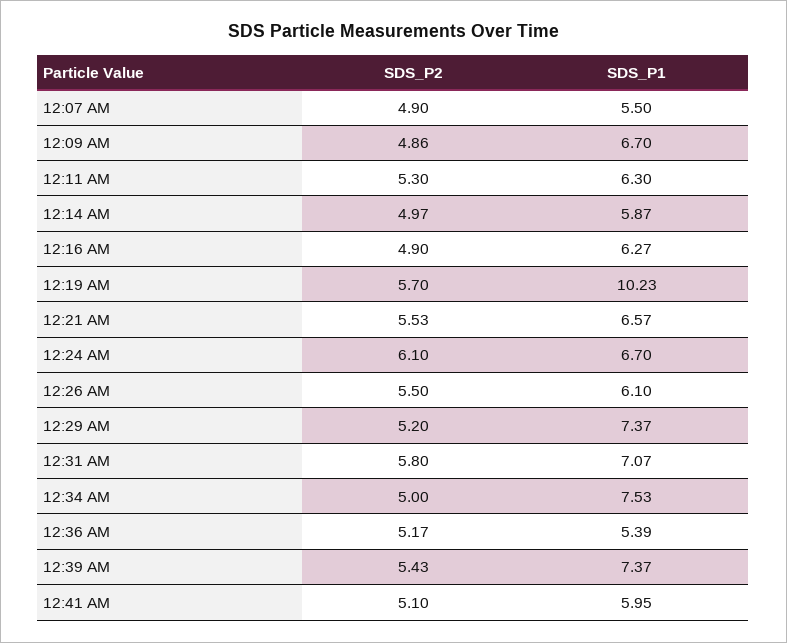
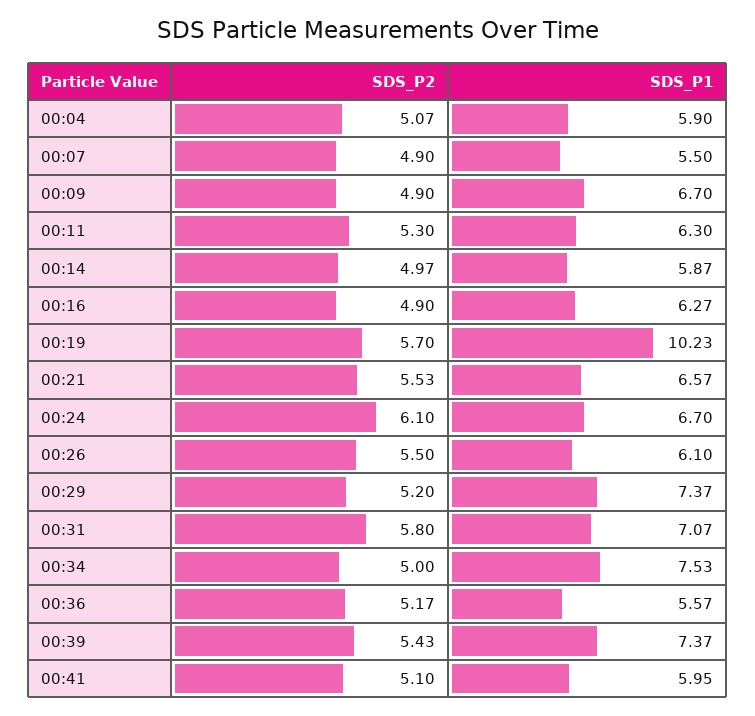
SDS_P2, 12:09 AM: 4.86 -> 4.9
SDS_P1, 12:36 AM: 5.39 -> 5.57
SDS_P2, 00:04: none -> 5.07
SDS_P1, 00:04: none -> 5.9

